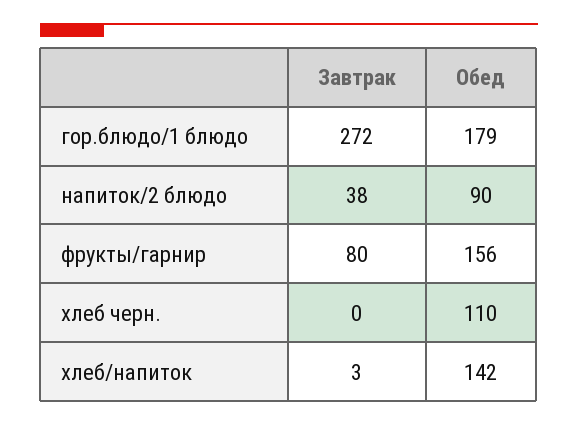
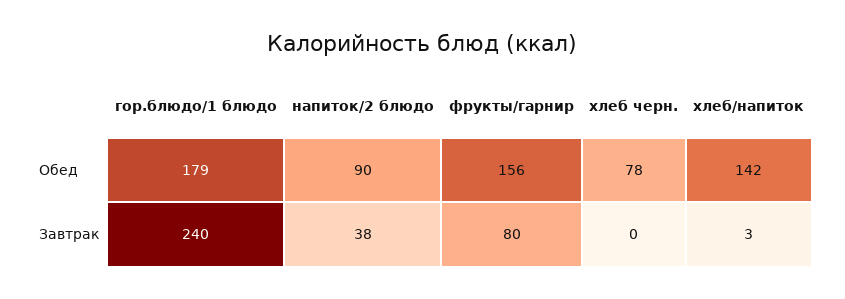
Завтрак, гор.блюдо/1 блюдо: 272 -> 240
Обед, хлеб черн.: 110 -> 78

